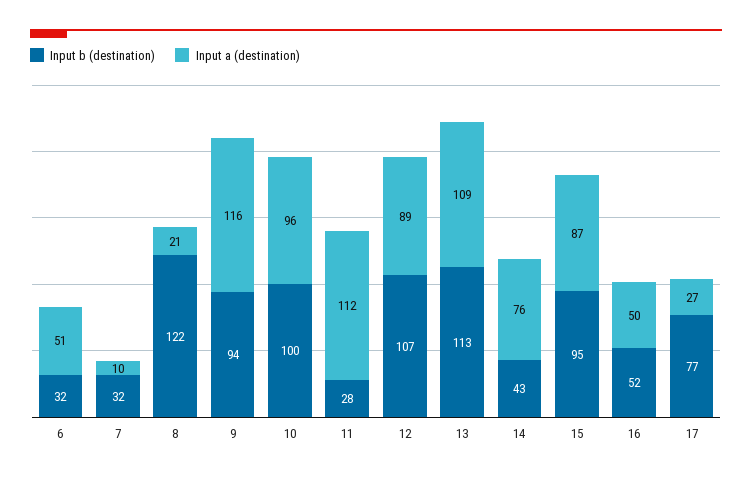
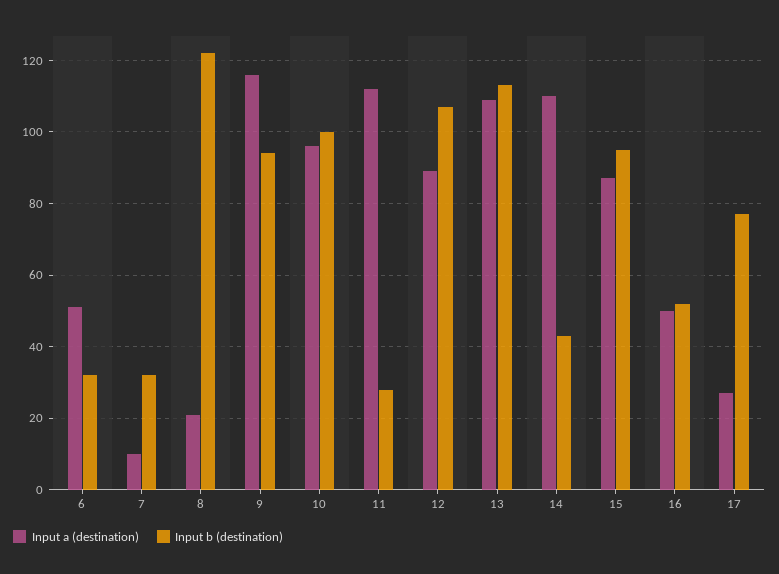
Input a (destination), 14: 76 -> 110

